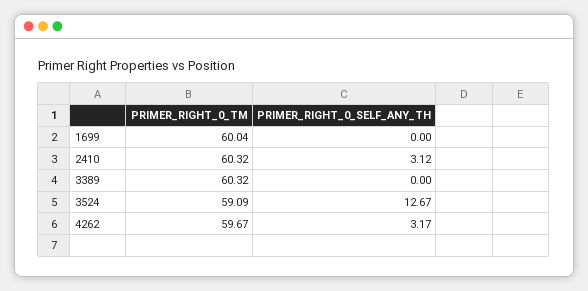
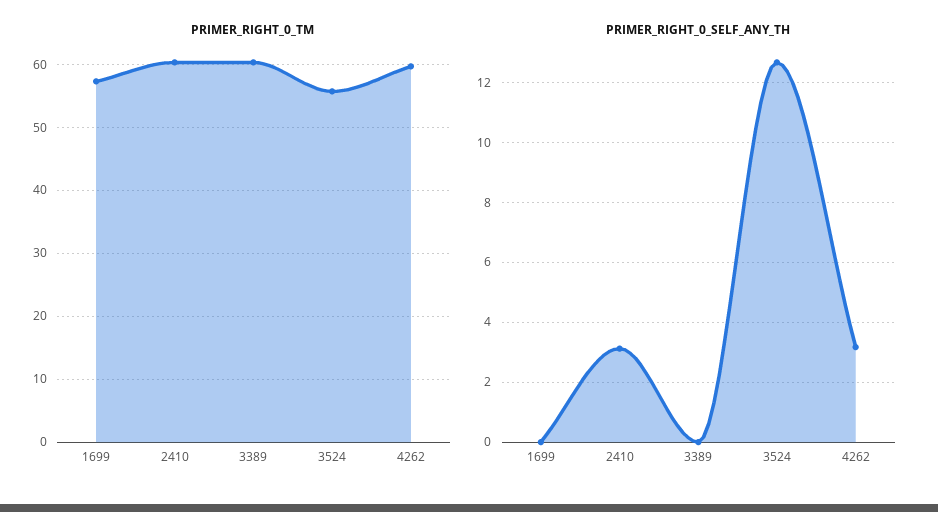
PRIMER_RIGHT_0_TM, 1699: 60.04 -> 57
PRIMER_RIGHT_0_TM, 3524: 59.09 -> 56

